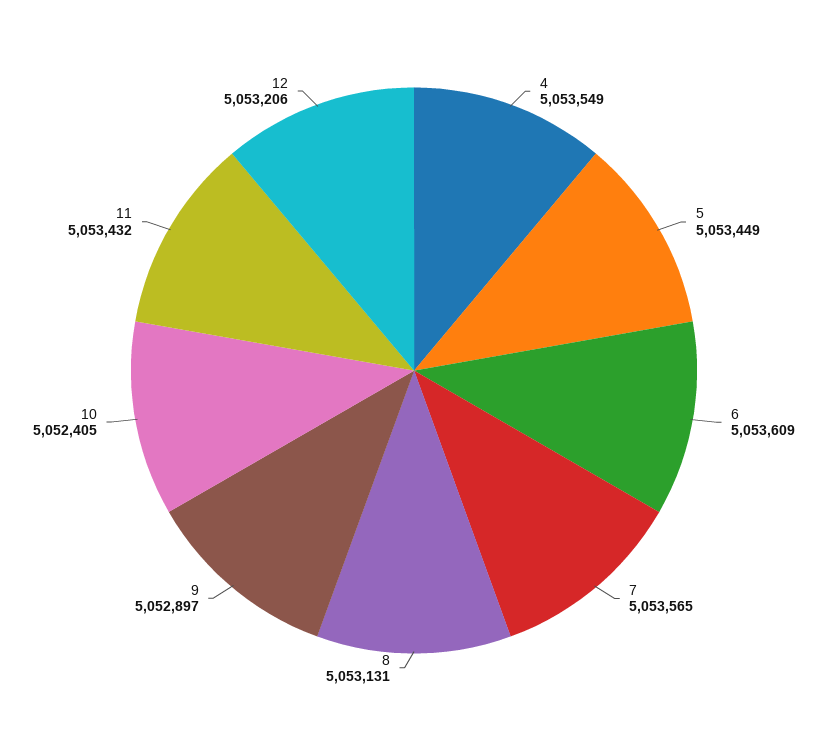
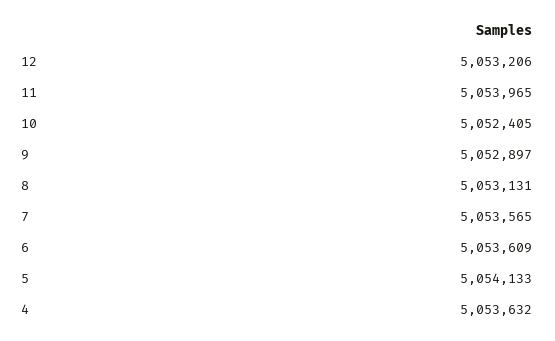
4: 5053549 -> 5053632
5: 5053449 -> 5054133
11: 5053432 -> 5053965

